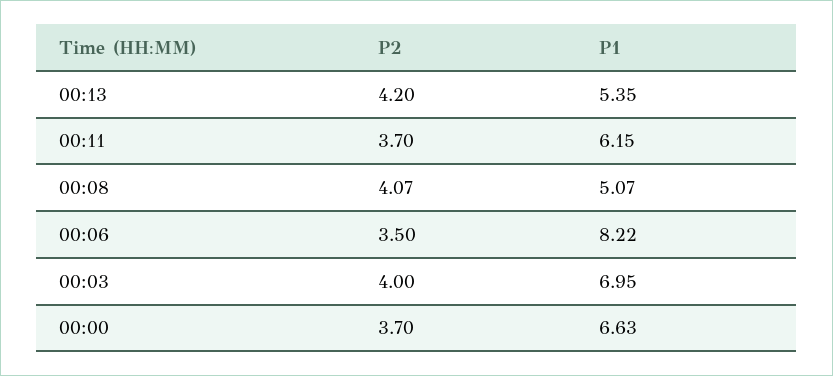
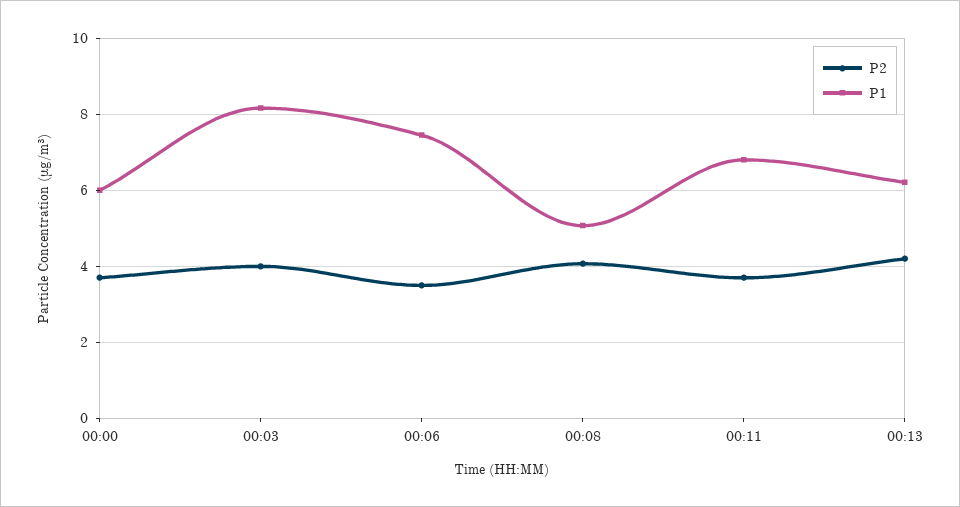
P1, 00:13: 5.35 -> 6.2
P1, 00:11: 6.15 -> 6.8
P1, 00:06: 8.22 -> 7.4
P1, 00:03: 6.95 -> 8.2
P1, 00:00: 6.63 -> 6

